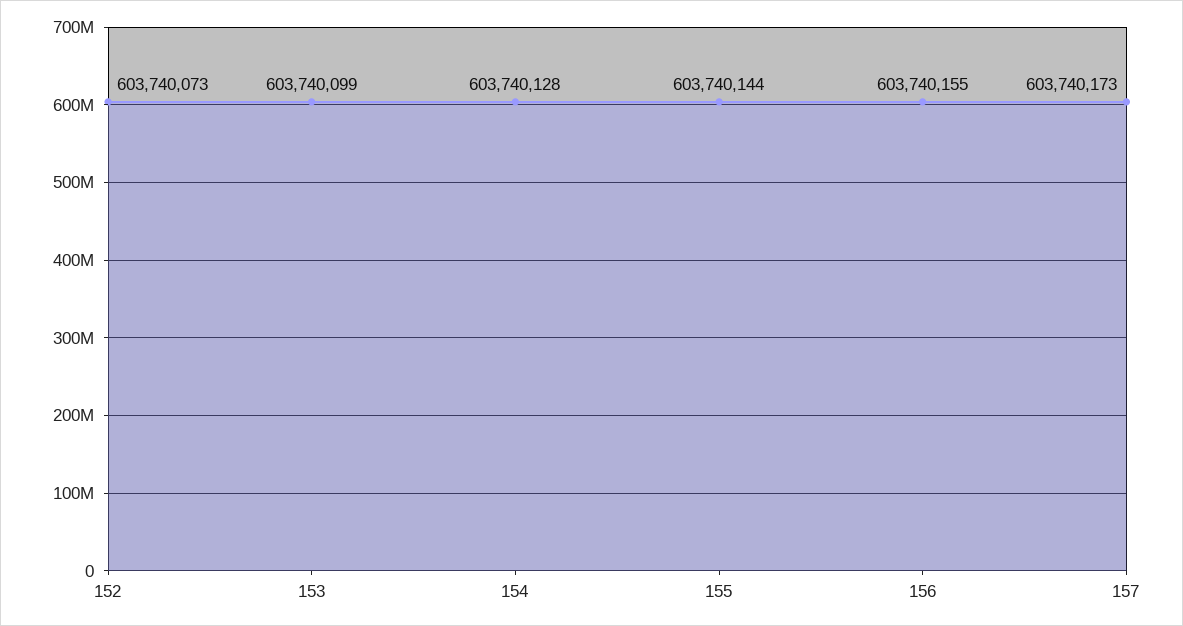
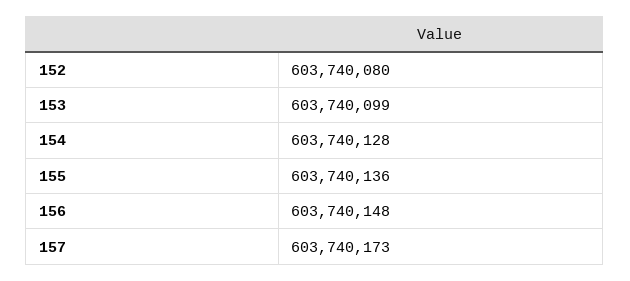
152: 603740073 -> 603740080
155: 603740144 -> 603740136
156: 603740155 -> 603740148

